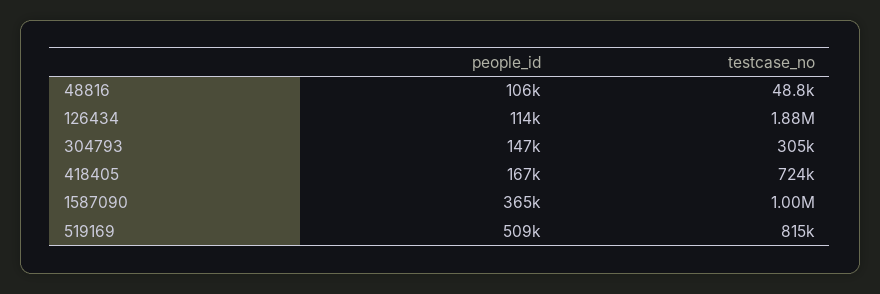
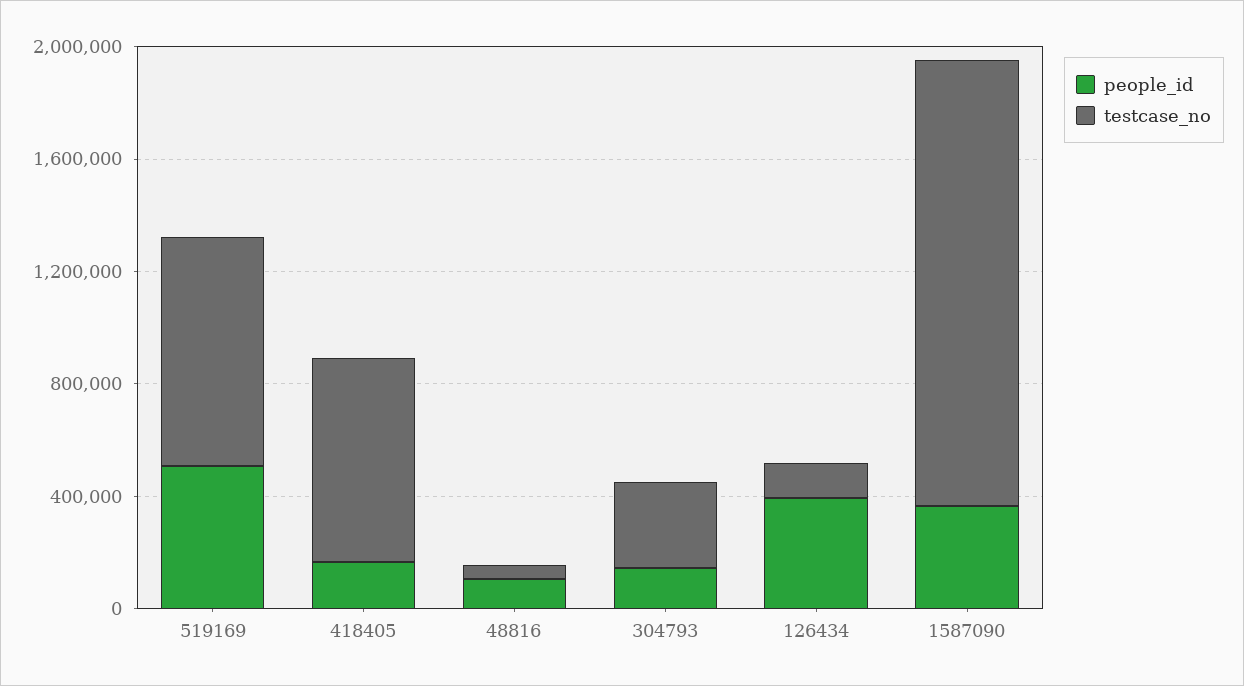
people_id, 126434: 114000 -> 400000
testcase_no, 126434: 1880000 -> 100000
testcase_no, 1587090: 1000000 -> 1600000

